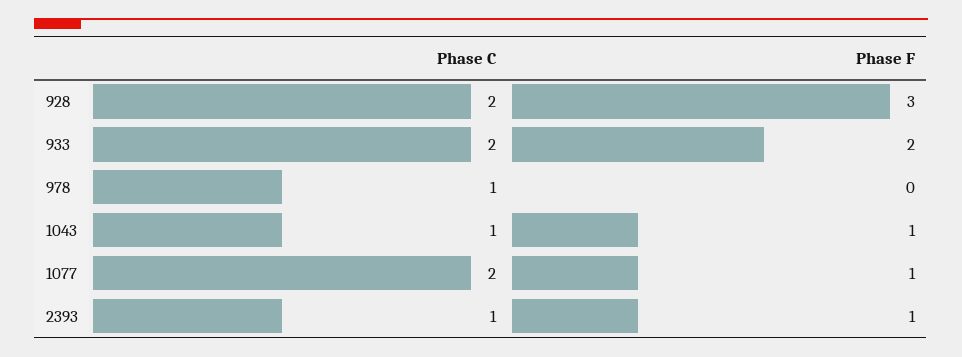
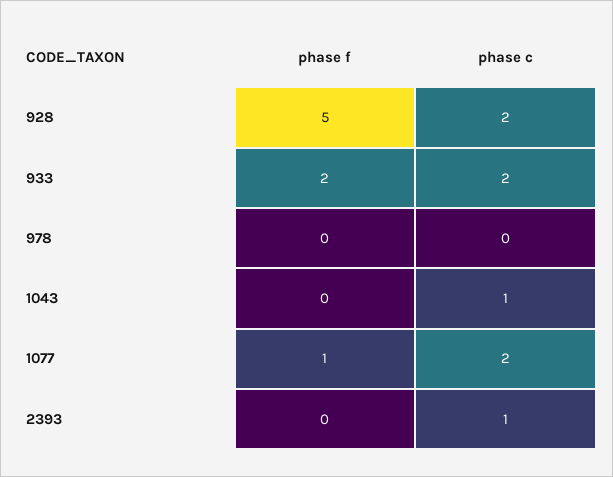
Phase F, 928: 3 -> 5
Phase C, 978: 1 -> 0
Phase F, 1043: 1 -> 0
Phase F, 2393: 1 -> 0

